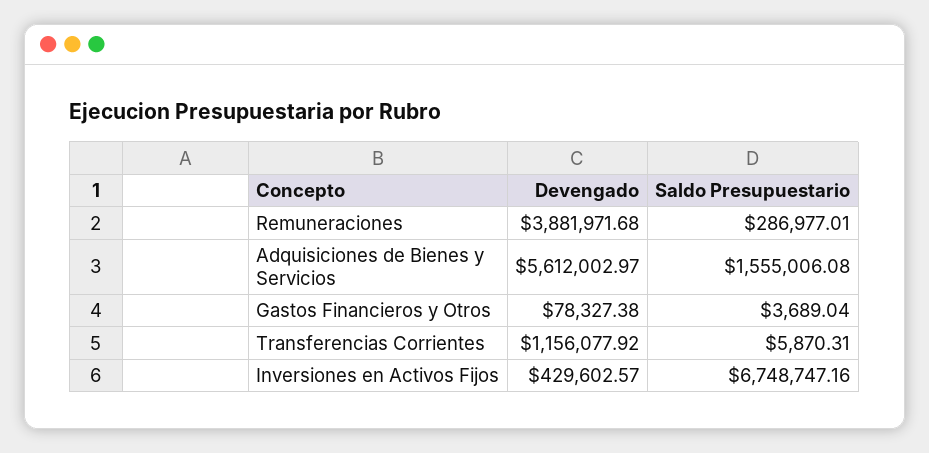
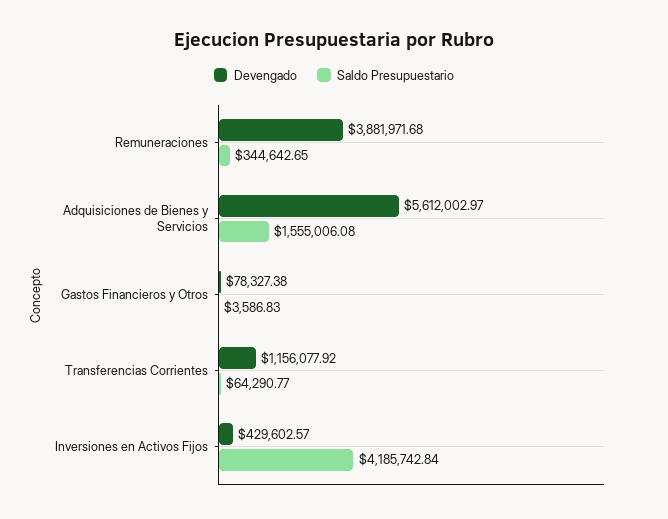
Saldo Presupuestario, Remuneraciones: 286977.01 -> 344642.65
Saldo Presupuestario, Gastos Financieros y Otros: 3689.04 -> 3586.83
Saldo Presupuestario, Transferencias Corrientes: 5870.31 -> 64290.77
Saldo Presupuestario, Inversiones en Activos Fijos: 6748747.16 -> 4185742.84

